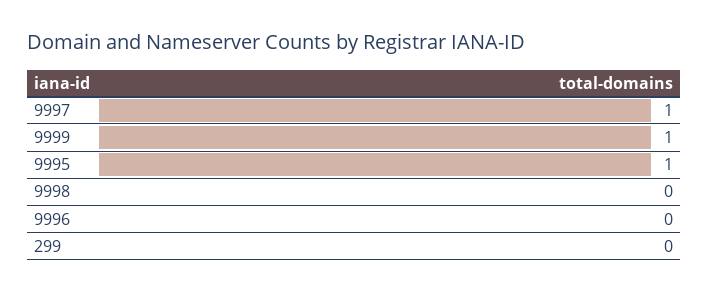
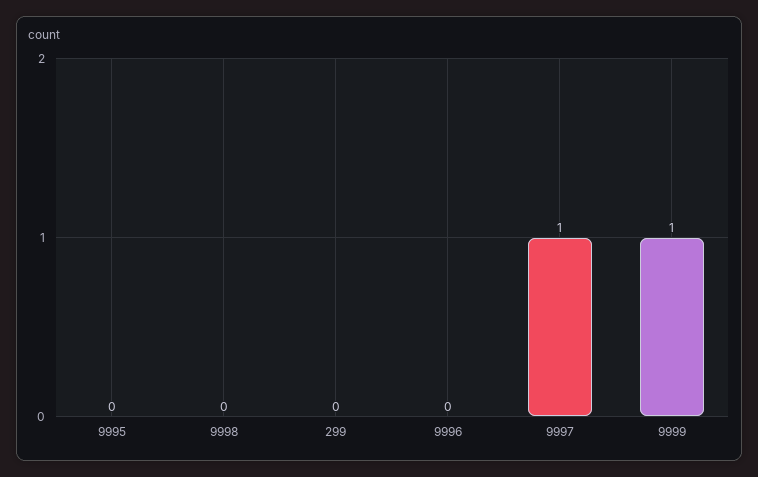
9995: 1 -> 0

